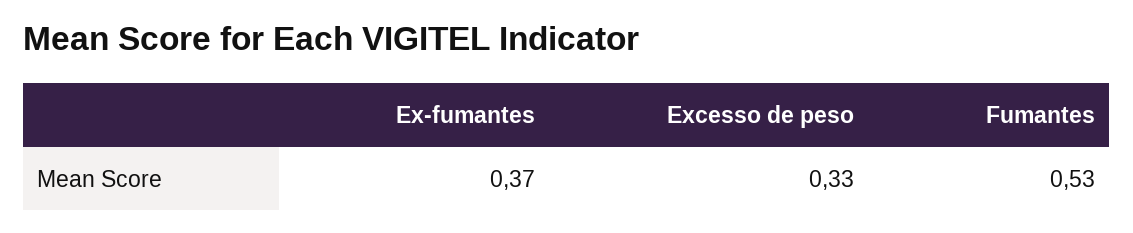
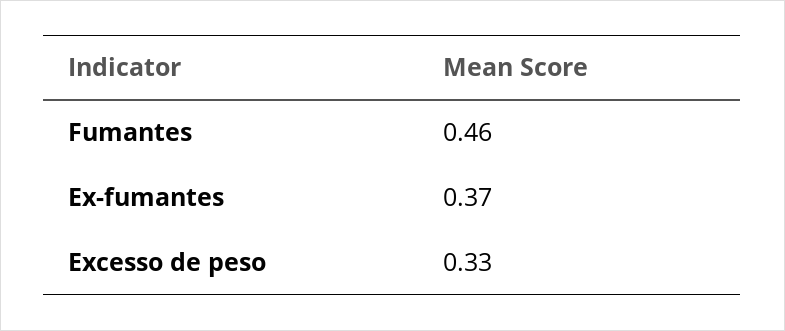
Fumantes: 0.53 -> 0.46

